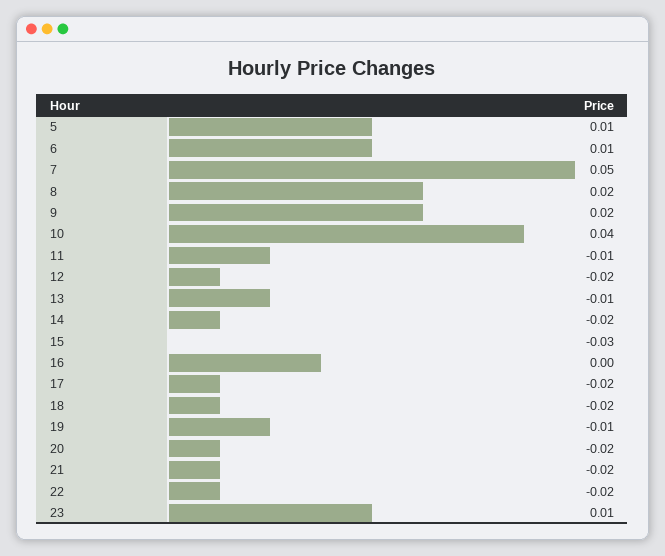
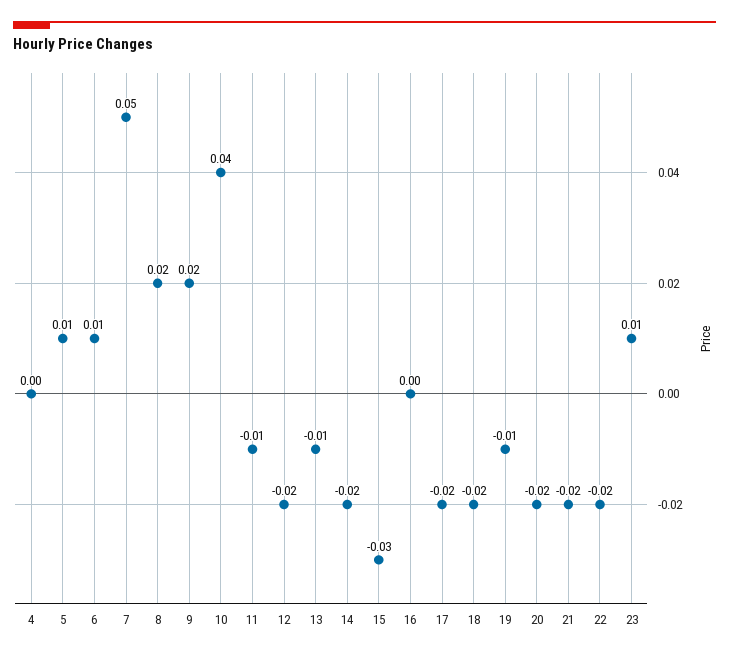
4: none -> 0

